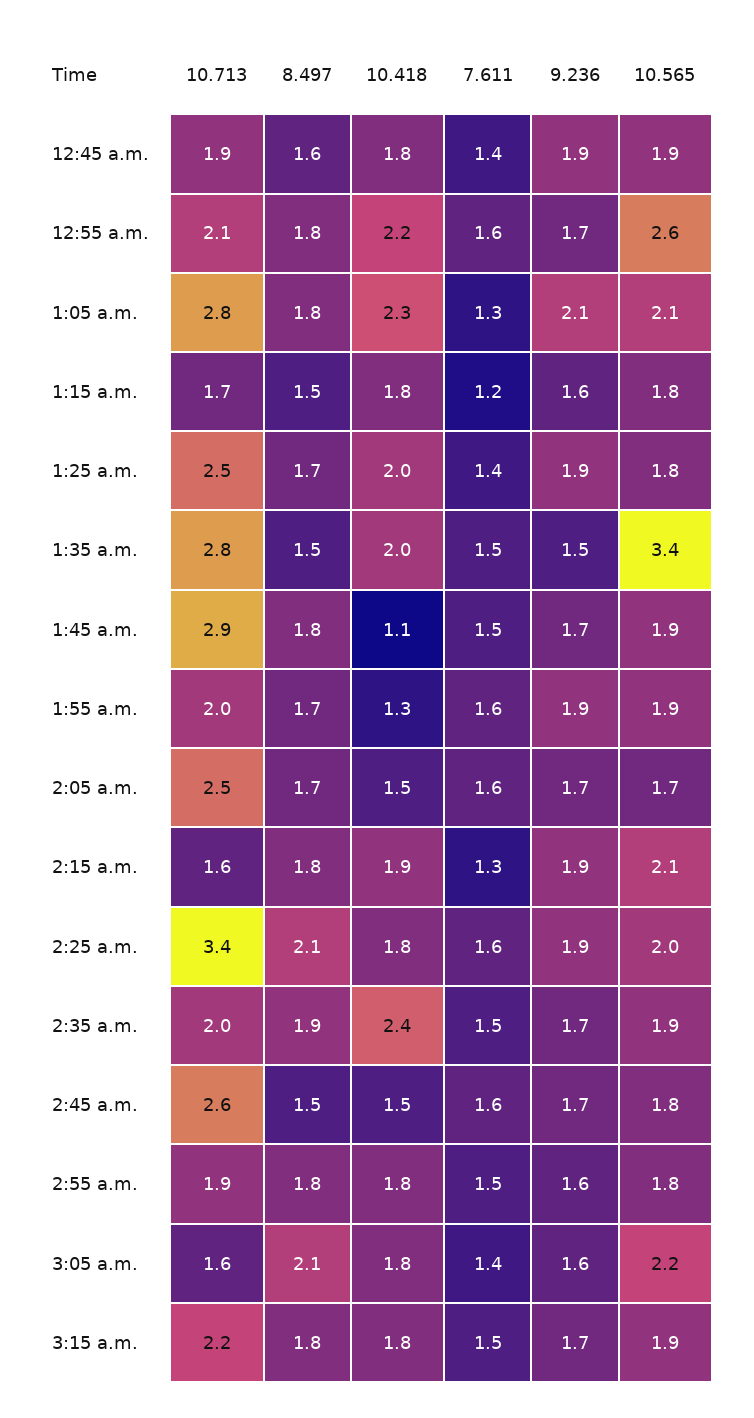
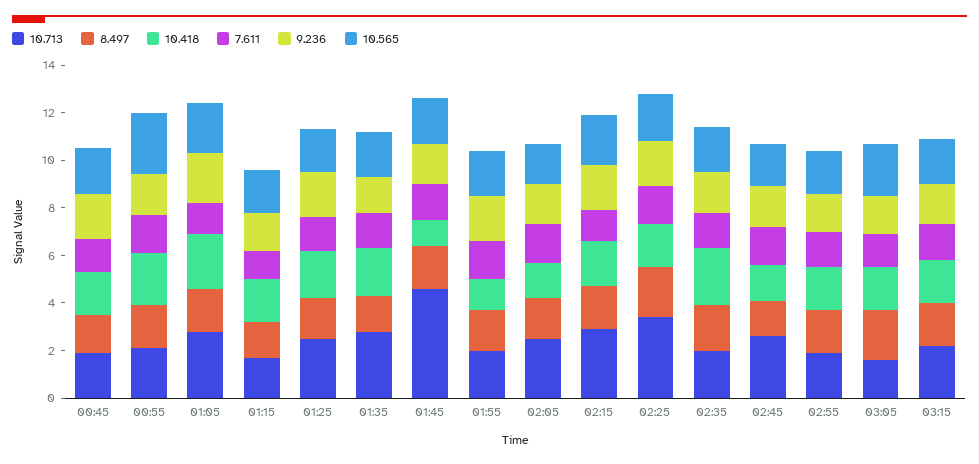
10.565, 1:35 a.m.: 3.4 -> 2
10.713, 1:45 a.m.: 2.9 -> 4.5
10.713, 2:15 a.m.: 1.6 -> 3

